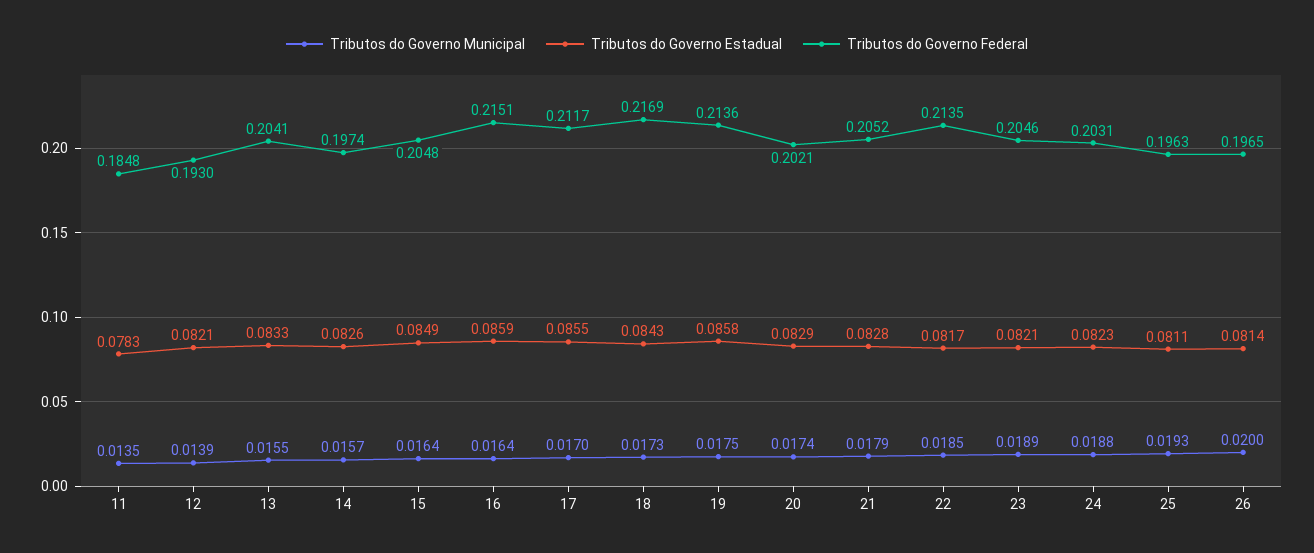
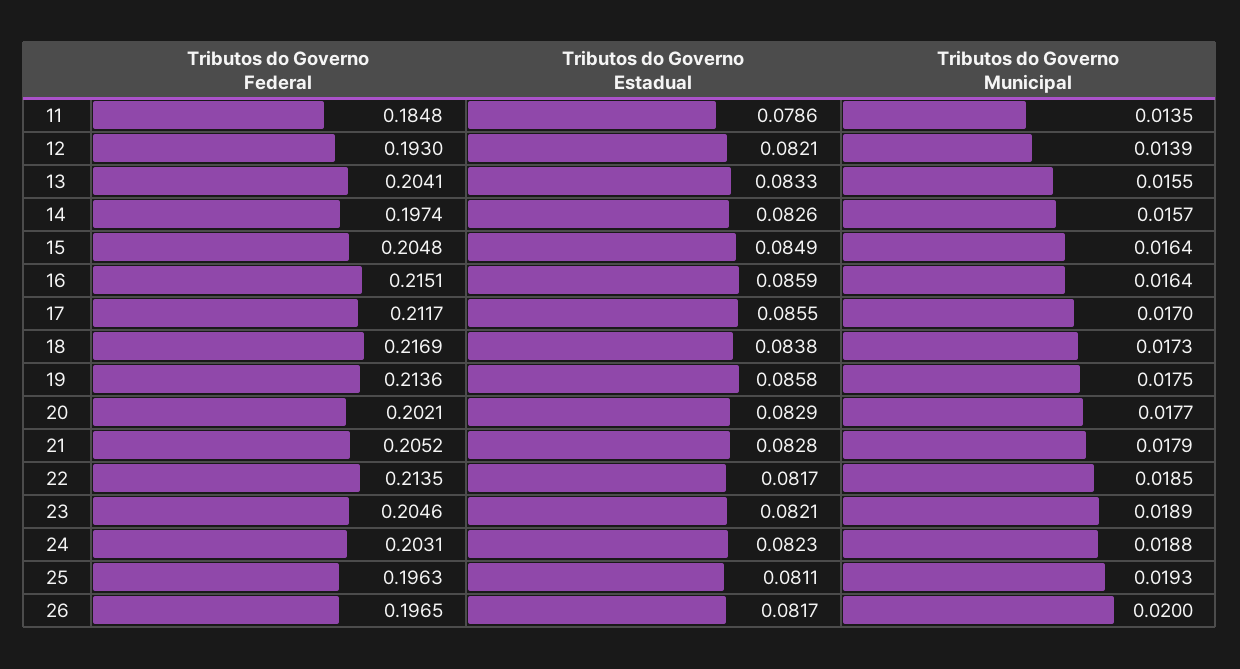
Tributos do Governo Estadual, 11: 0.0783 -> 0.0786
Tributos do Governo Estadual, 18: 0.0843 -> 0.0838
Tributos do Governo Municipal, 20: 0.0174 -> 0.0177
Tributos do Governo Estadual, 26: 0.0814 -> 0.0817

